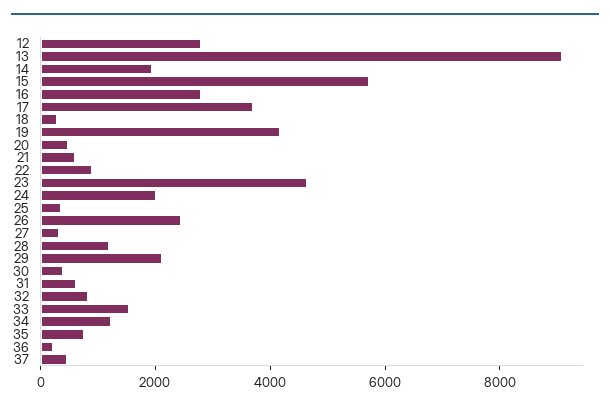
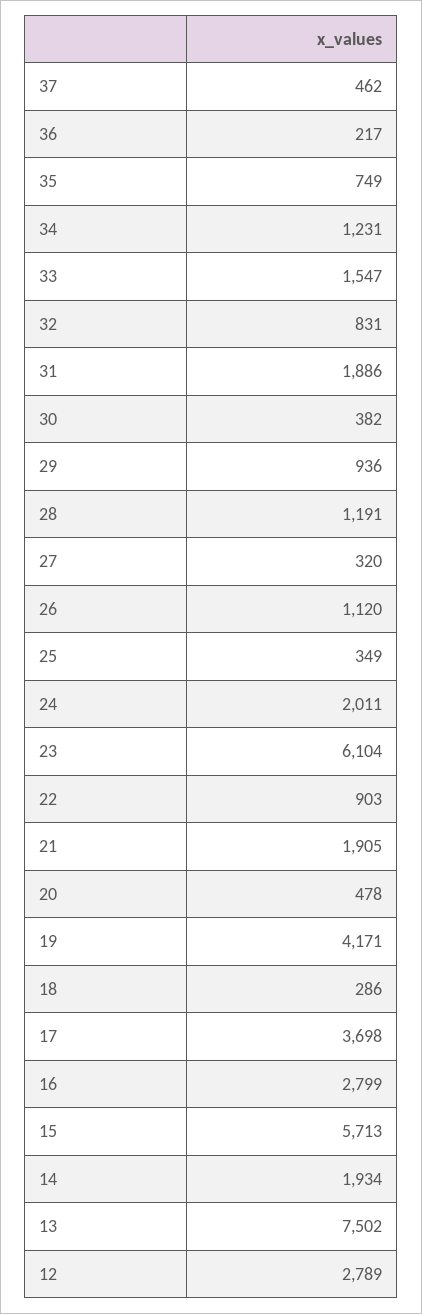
13: 9000 -> 7502
21: 500 -> 1905
23: 4500 -> 6104
26: 2500 -> 1120
29: 2000 -> 936
31: 500 -> 1886

